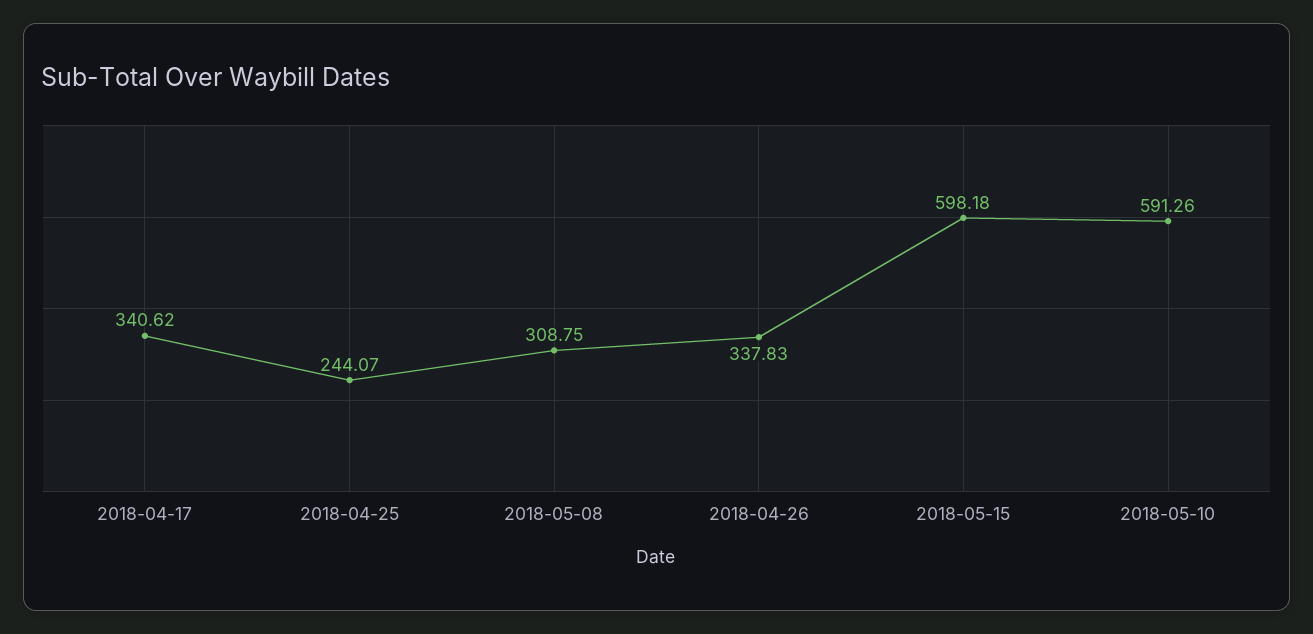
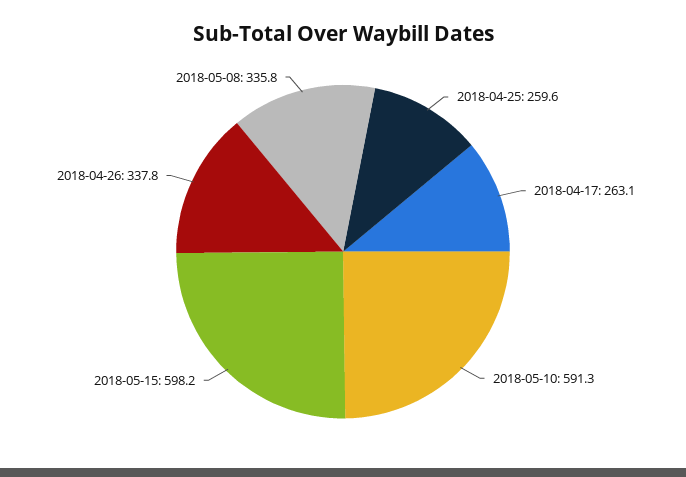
2018-04-17: 340.62 -> 263.1
2018-04-25: 244.07 -> 259.6
2018-05-08: 308.75 -> 335.8

